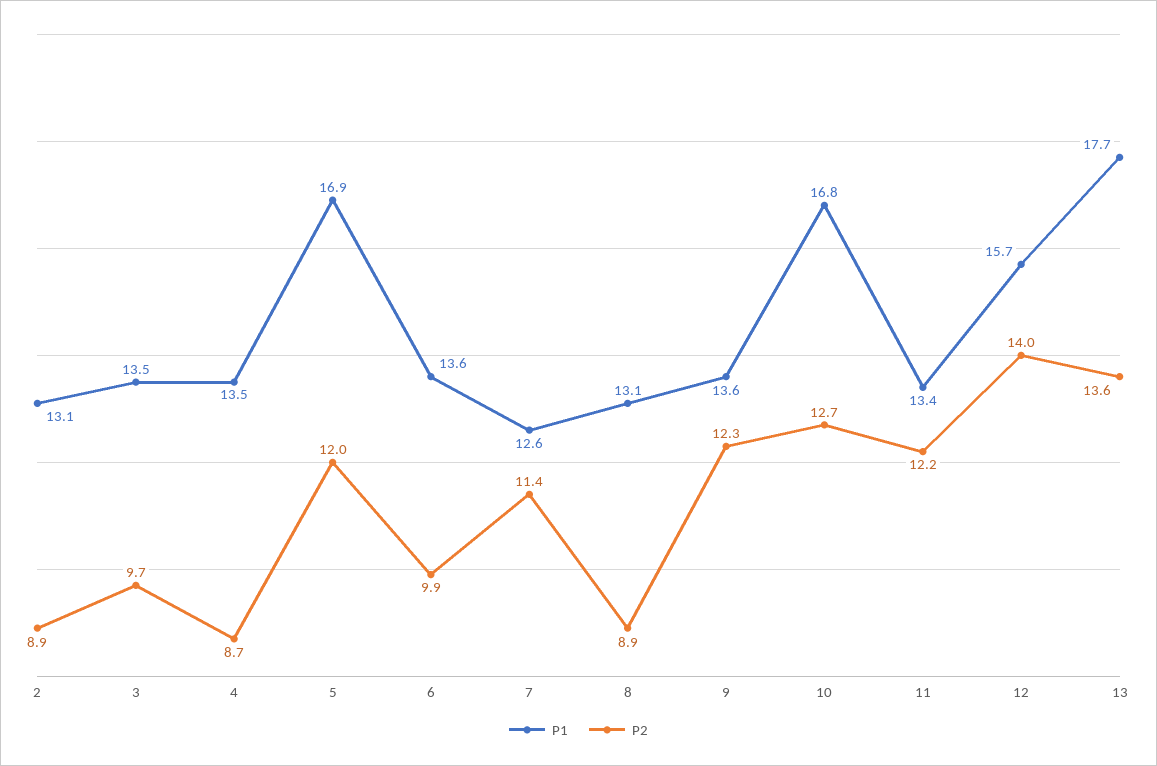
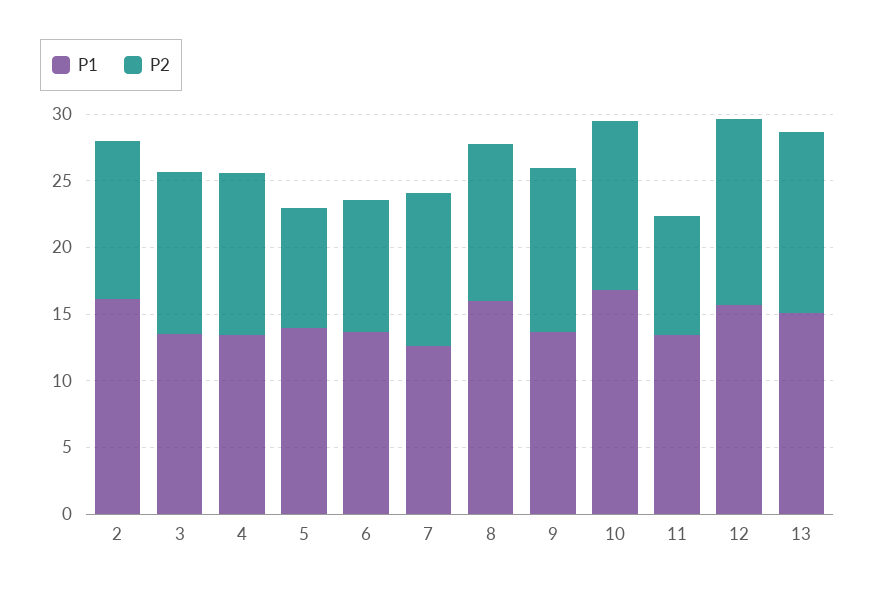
P1, 2: 13.1 -> 16
P2, 2: 8.9 -> 12
P2, 3: 9.7 -> 12
P2, 4: 8.7 -> 12
P1, 5: 16.9 -> 14
P2, 5: 12 -> 9
P1, 8: 13.1 -> 16
P2, 8: 8.9 -> 12
P2, 11: 12.2 -> 9
P1, 13: 17.7 -> 15

